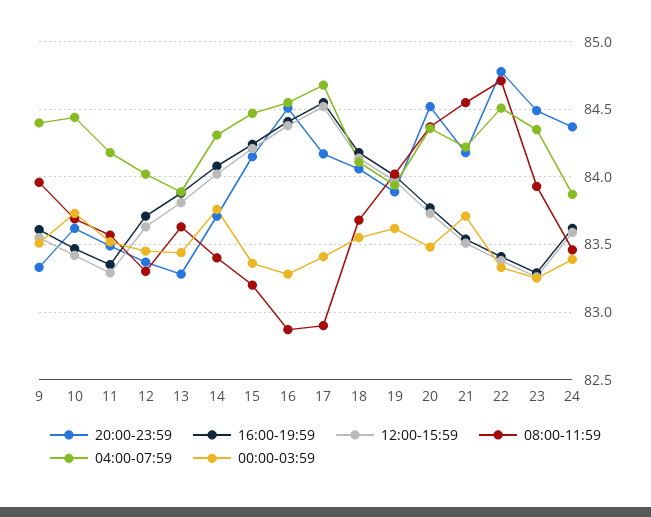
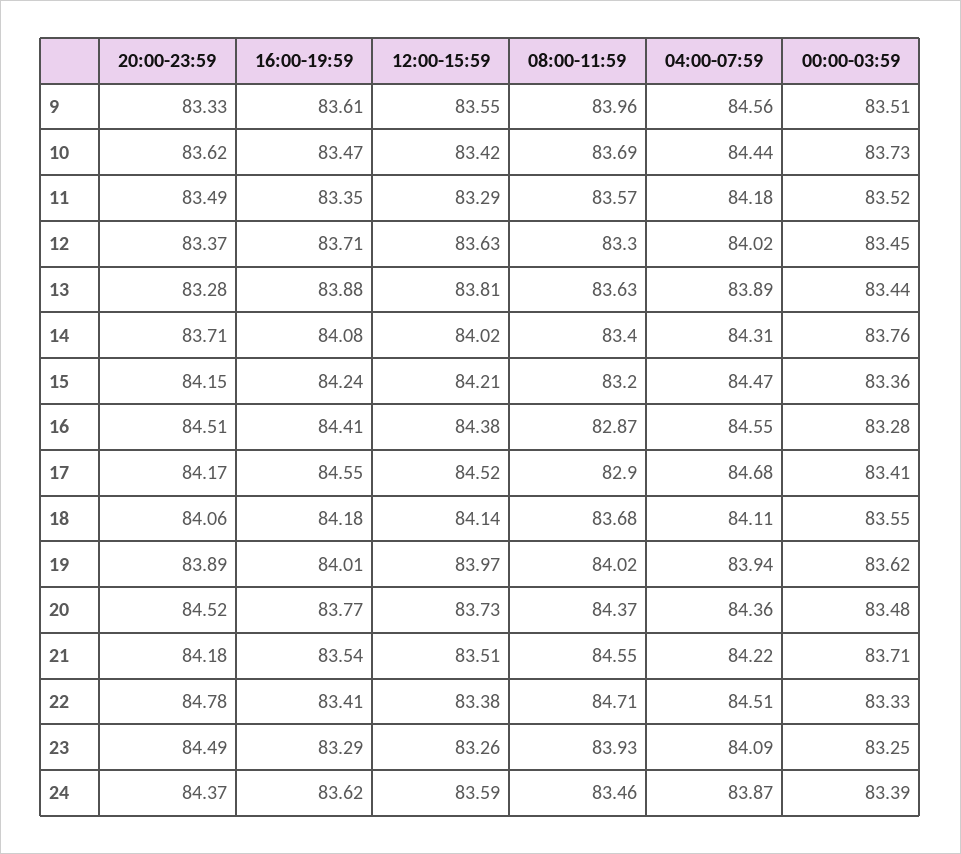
04:00-07:59, 9: 84.4 -> 84.56
04:00-07:59, 23: 84.35 -> 84.09

